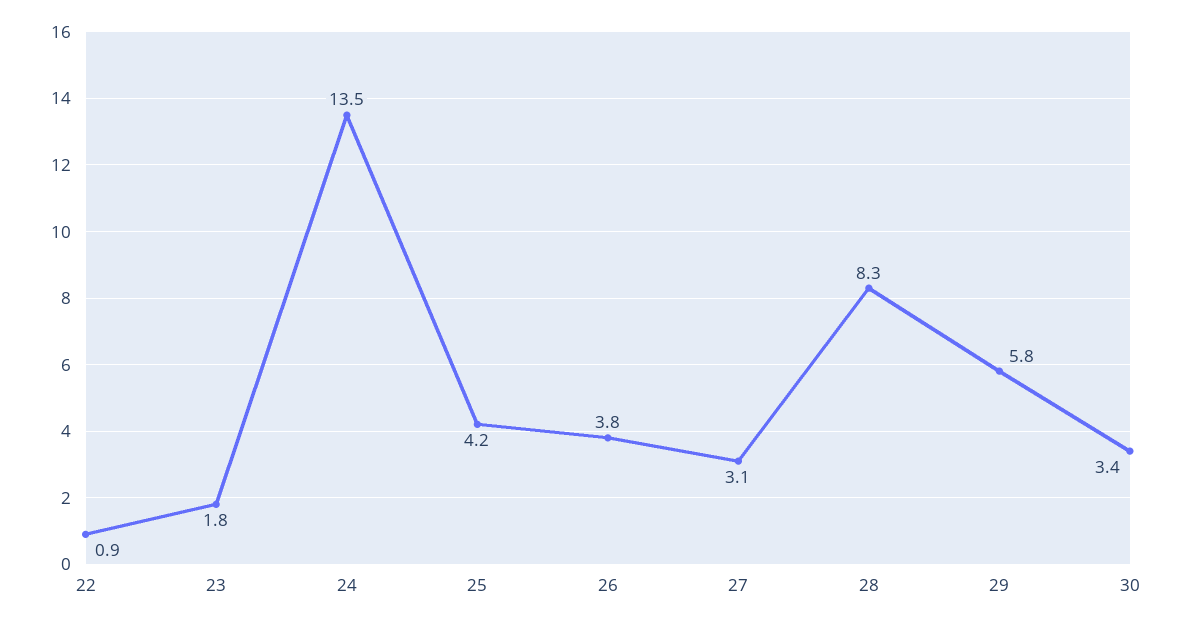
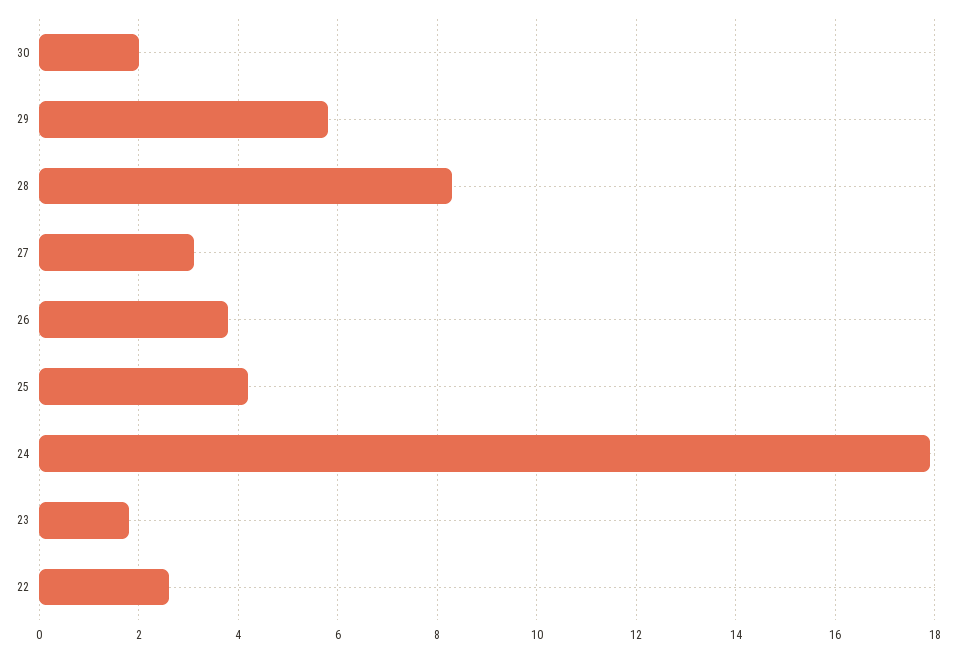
22: 0.9 -> 2.5
24: 13.5 -> 18
30: 3.4 -> 2

